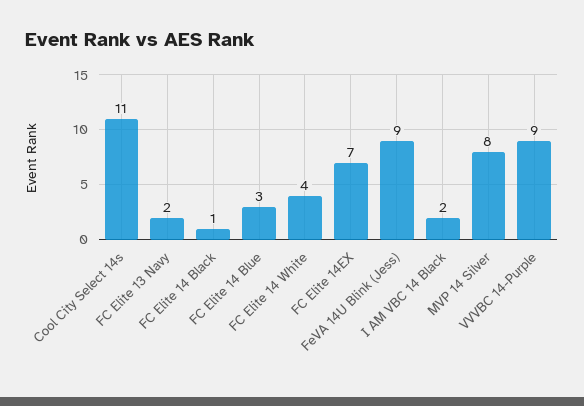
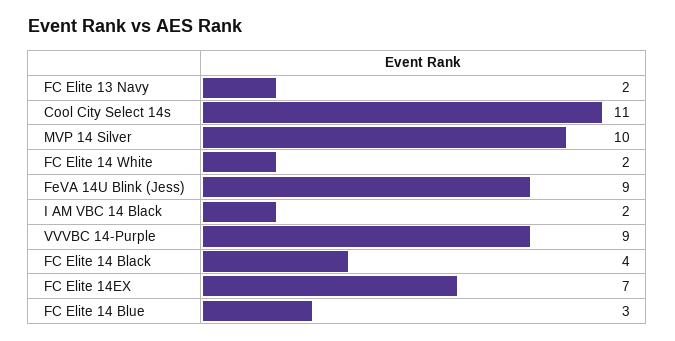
FC Elite 14 Black: 1 -> 4
FC Elite 14 White: 4 -> 2
MVP 14 Silver: 8 -> 10

